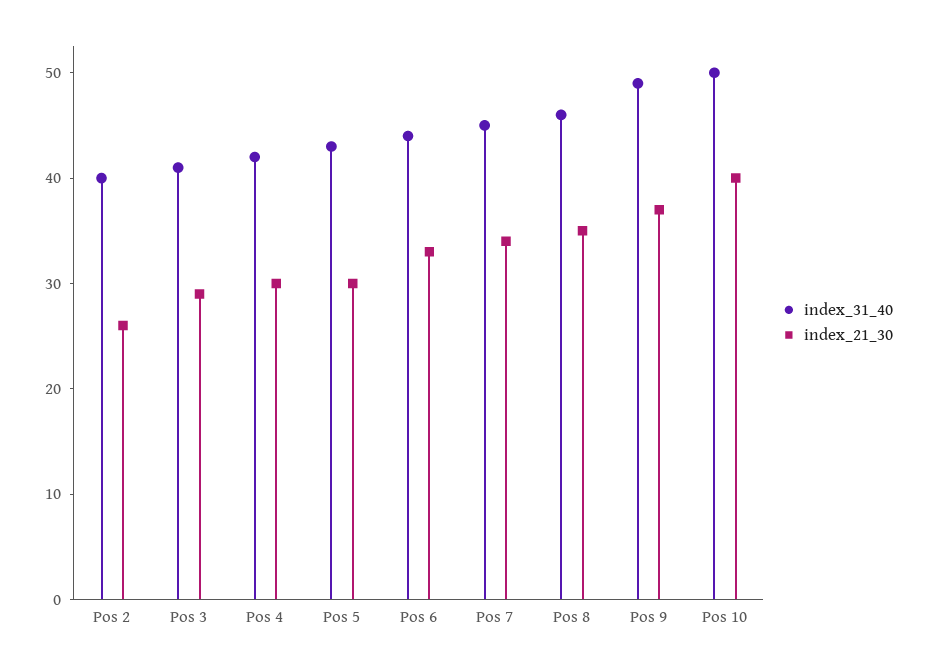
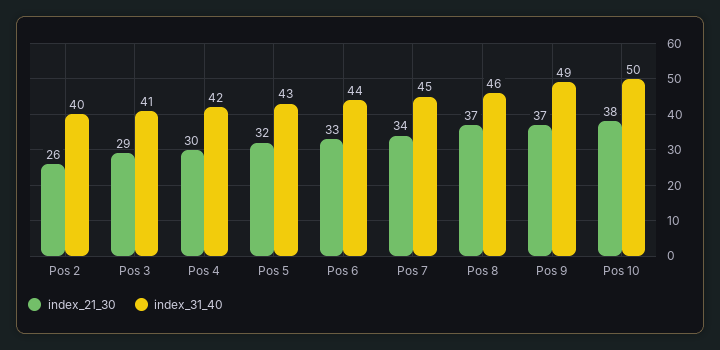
index_21_30, Pos 5: 30 -> 32
index_21_30, Pos 8: 35 -> 37
index_21_30, Pos 10: 40 -> 38

